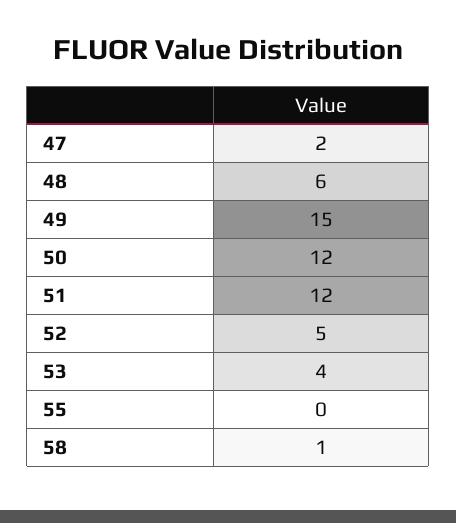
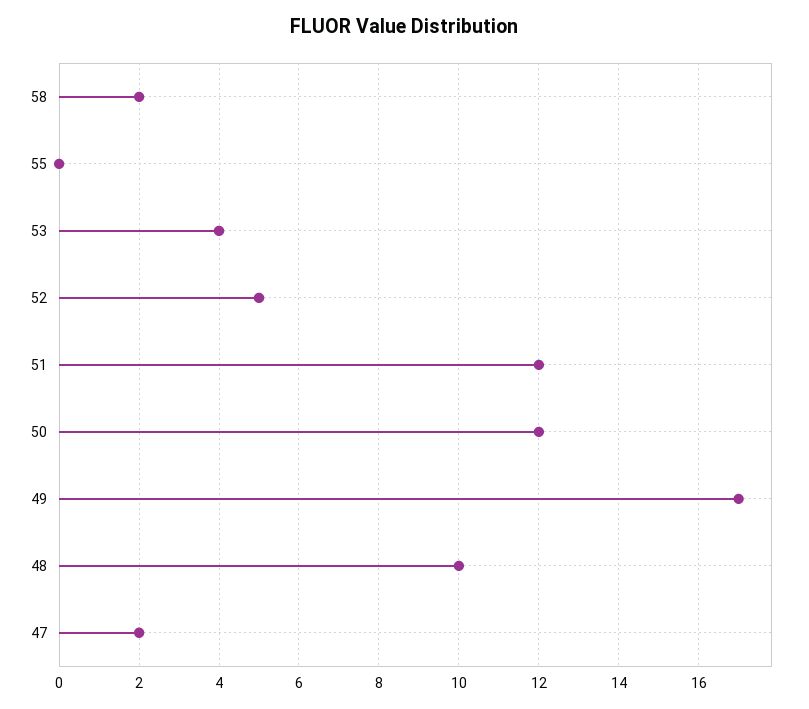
48: 6 -> 10
49: 15 -> 17
58: 1 -> 2

